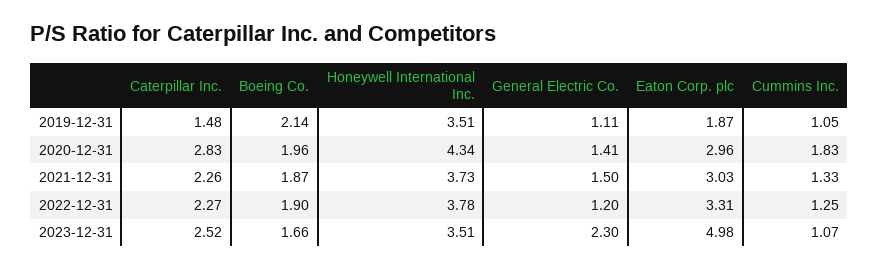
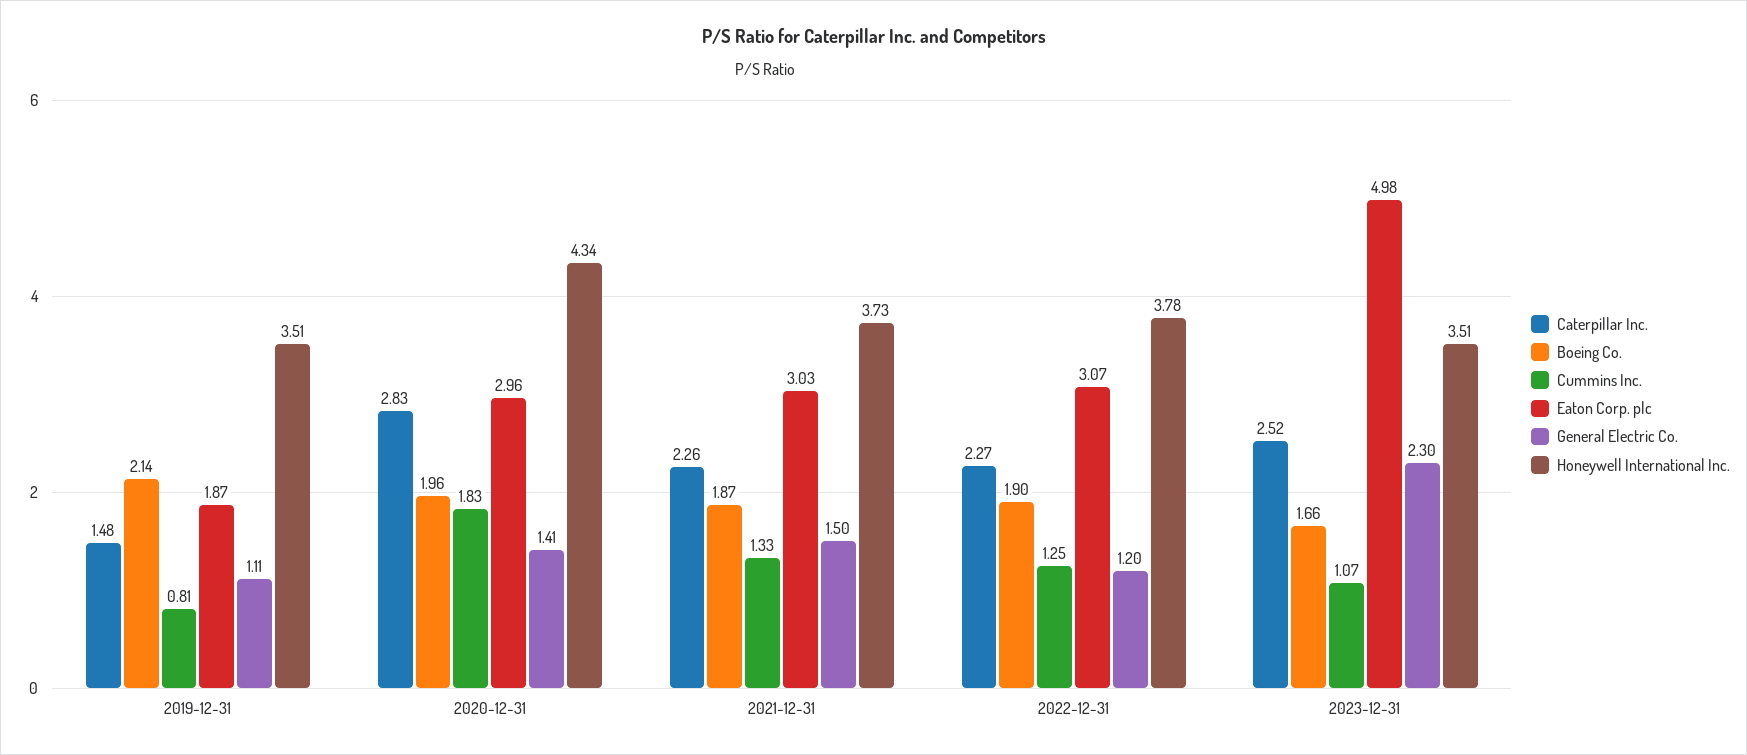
Cummins Inc., 2019-12-31: 1.05 -> 0.81
Eaton Corp. plc, 2022-12-31: 3.31 -> 3.07

